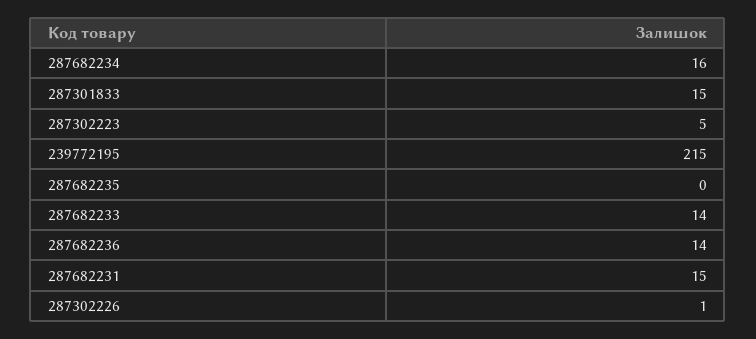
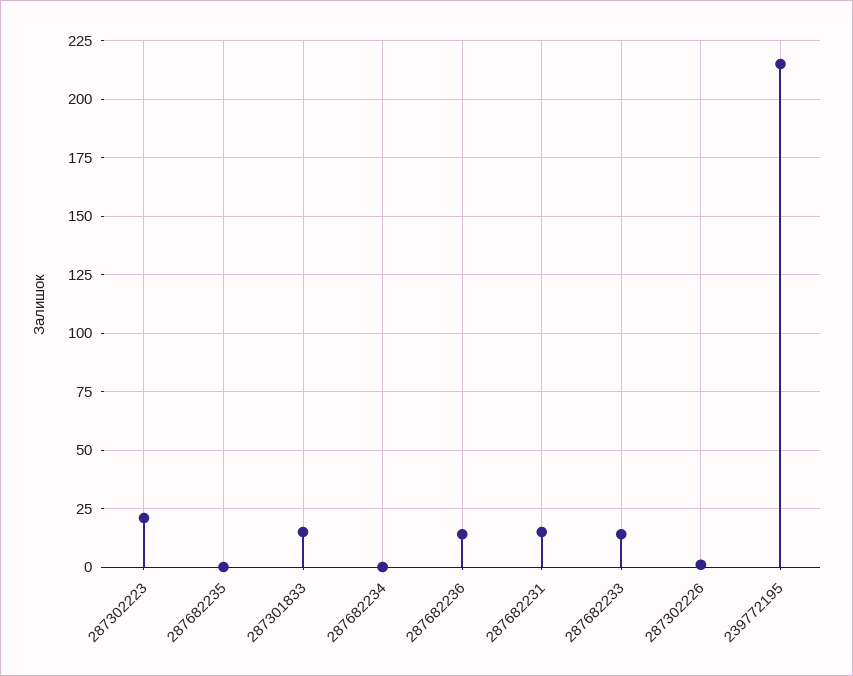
287682234: 16 -> 0
287302223: 5 -> 20

